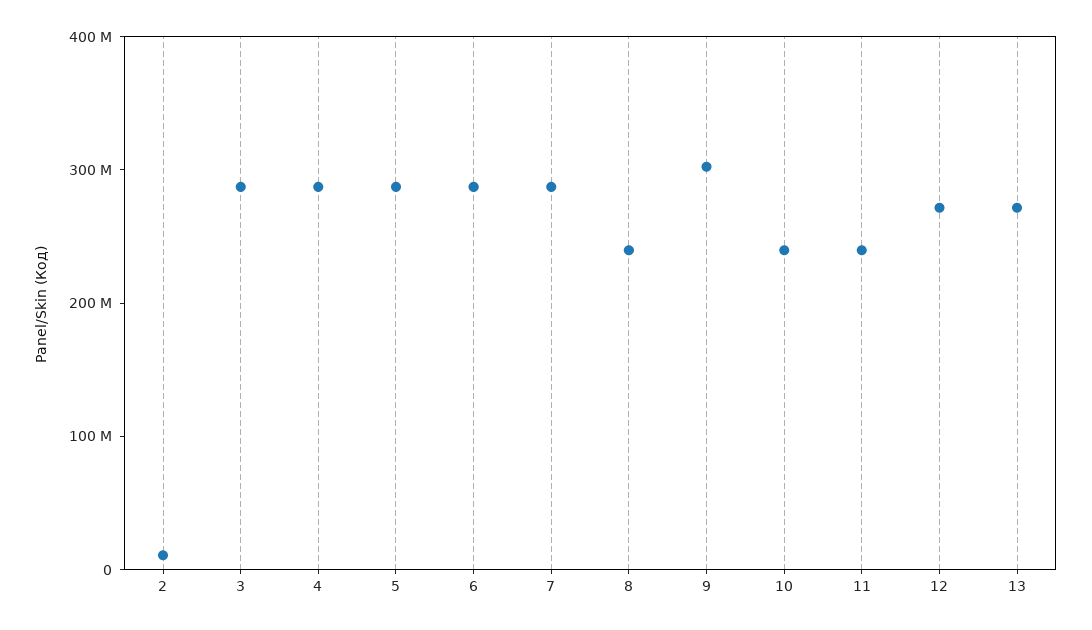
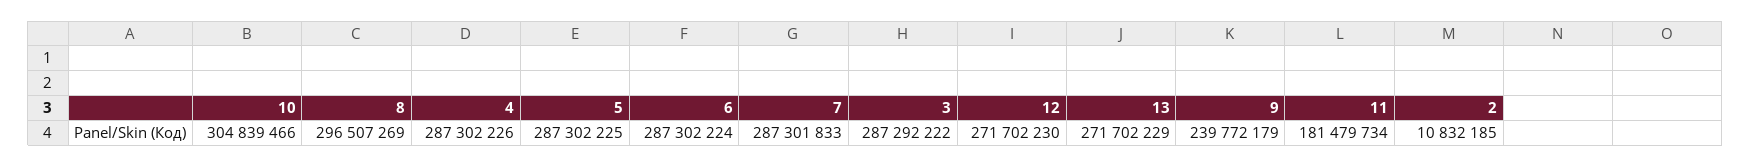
8: 240000000 -> 296507269
9: 300000000 -> 239772179
10: 240000000 -> 304839466
11: 240000000 -> 181479734

